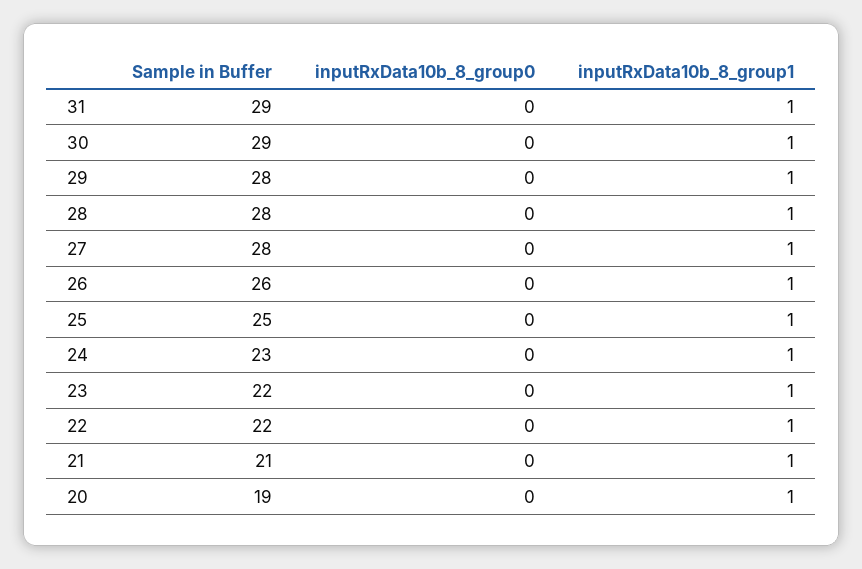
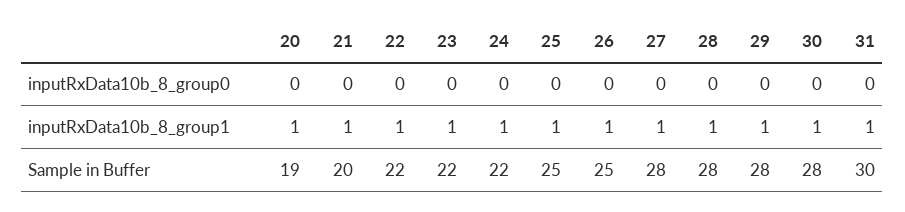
Sample in Buffer, 31: 29 -> 30
Sample in Buffer, 30: 29 -> 28
Sample in Buffer, 26: 26 -> 25
Sample in Buffer, 24: 23 -> 22
Sample in Buffer, 21: 21 -> 20

